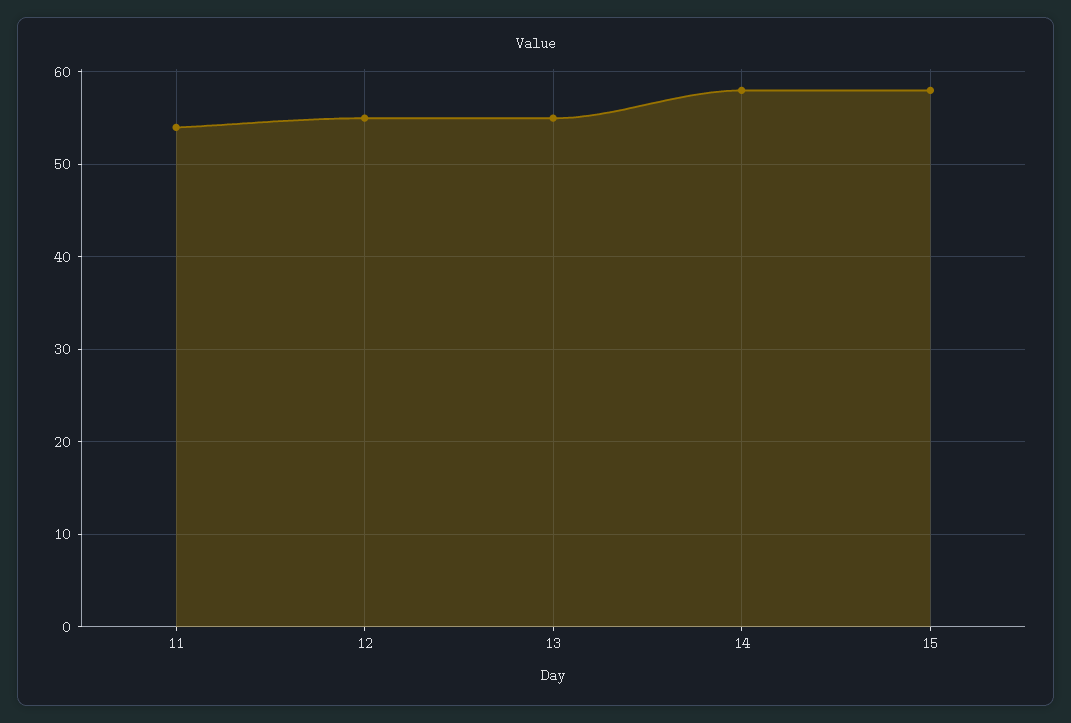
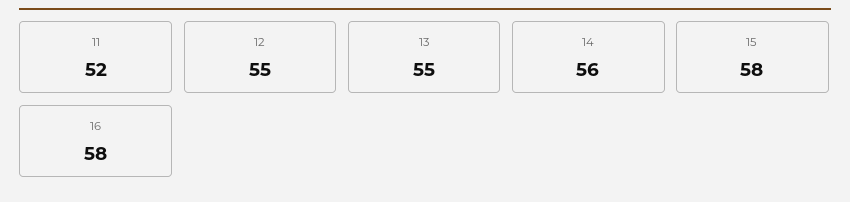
11: 54 -> 52
14: 58 -> 56
16: none -> 58

